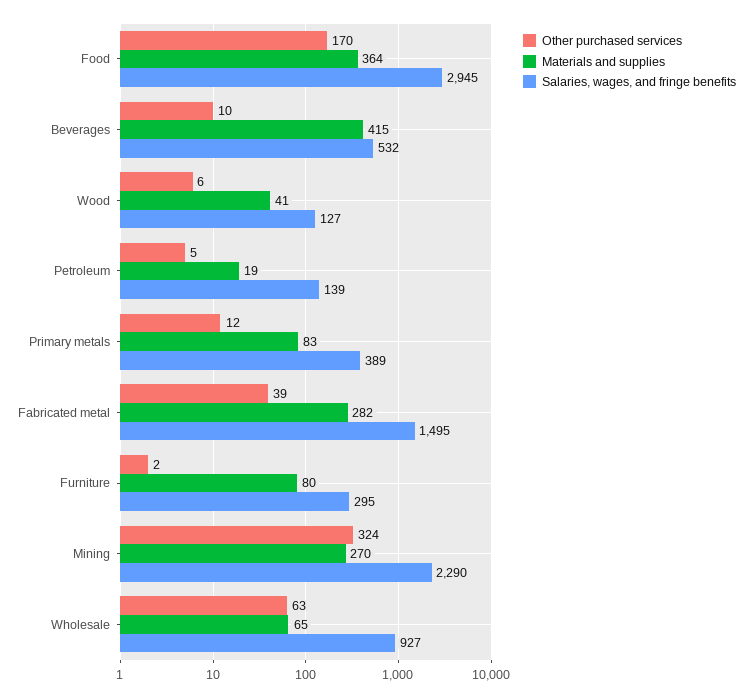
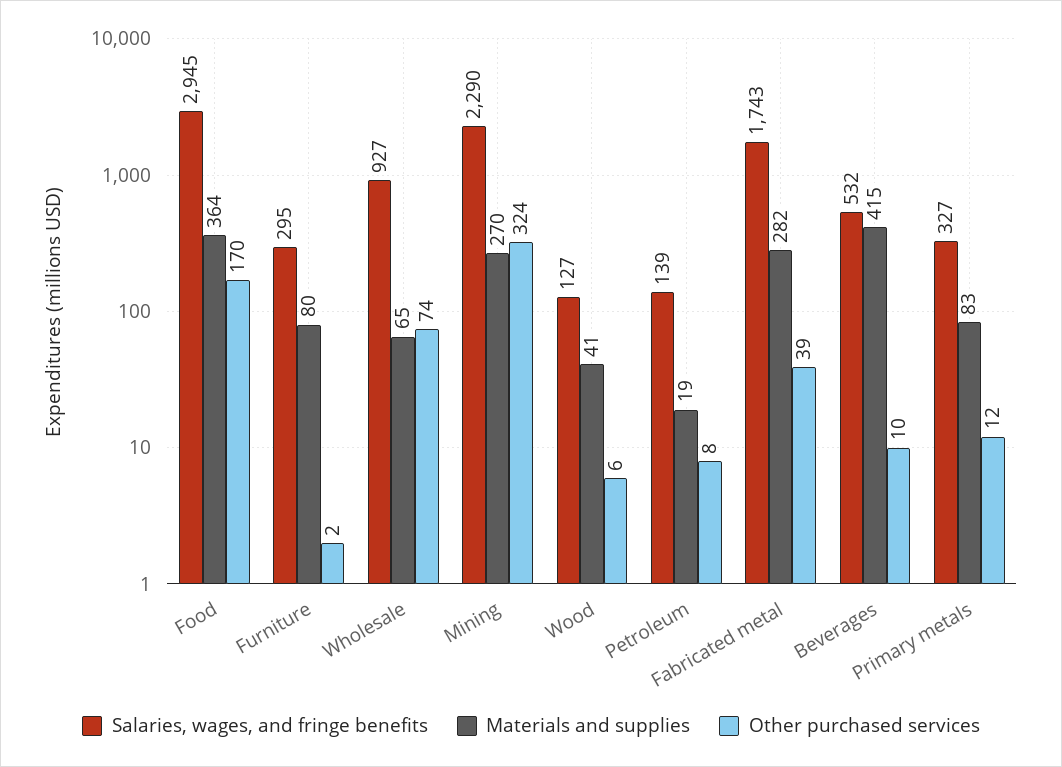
Other purchased services, Petroleum: 5 -> 8
Salaries, wages, and fringe benefits, Primary metals: 389 -> 327
Salaries, wages, and fringe benefits, Fabricated metal: 1495 -> 1743
Other purchased services, Wholesale: 63 -> 74

